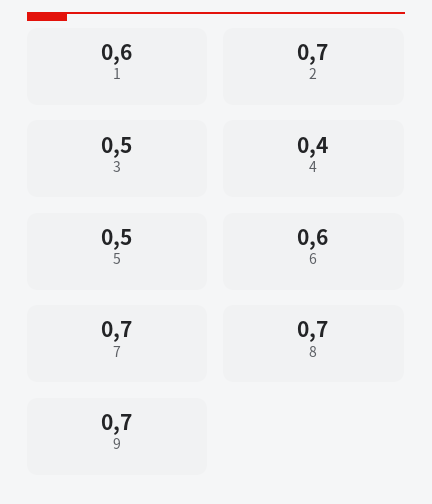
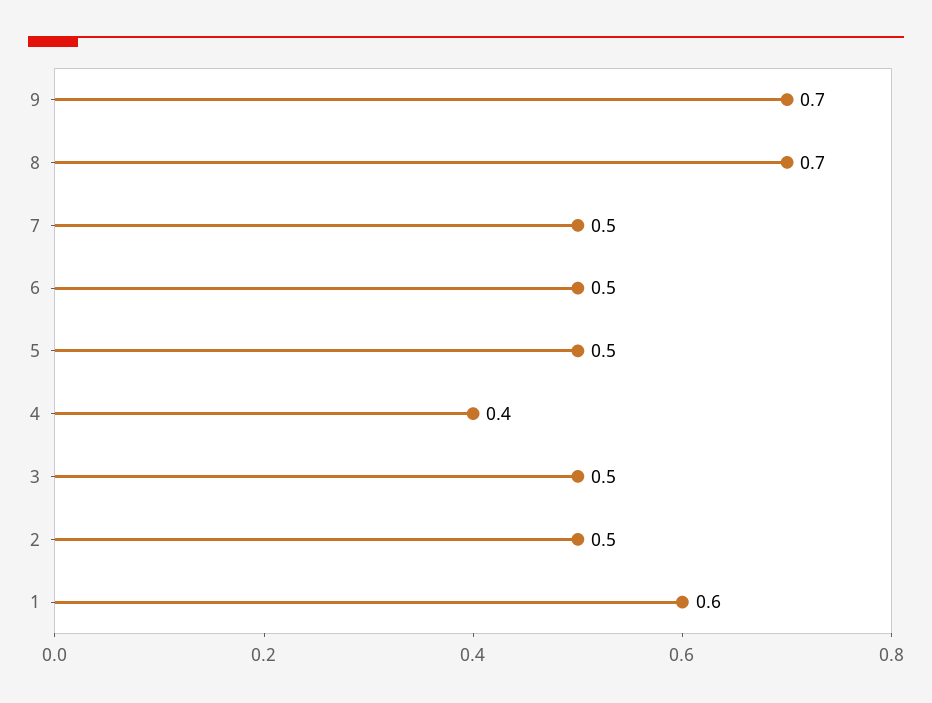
2: 0.7 -> 0.5
6: 0.6 -> 0.5
7: 0.7 -> 0.5

